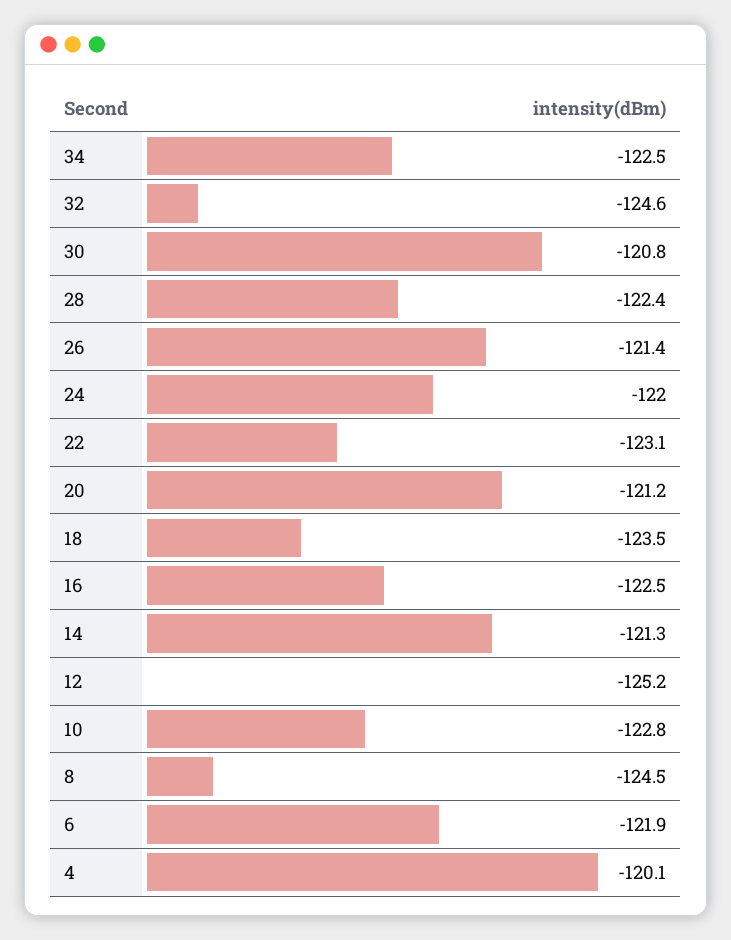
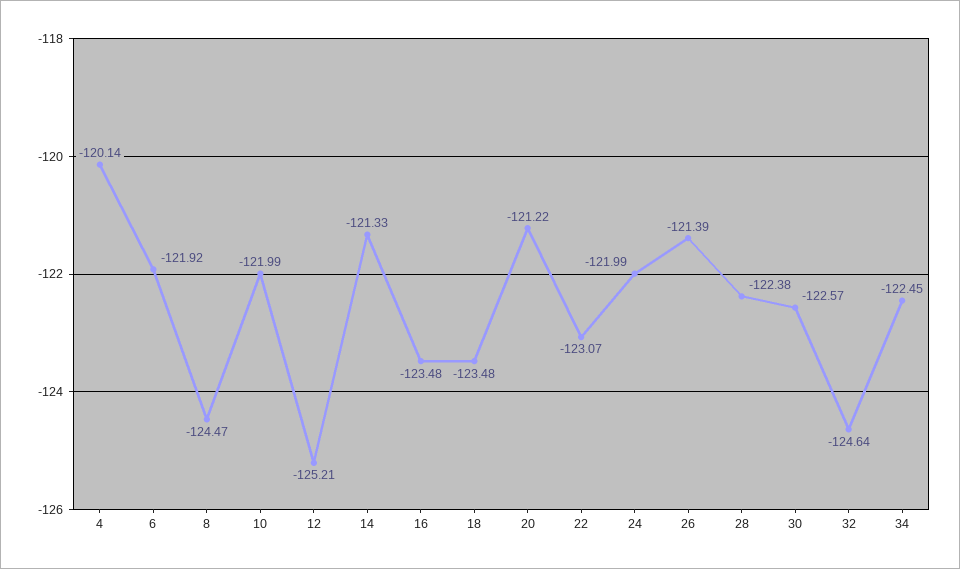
30: -120.8 -> -122.57
16: -122.5 -> -123.48
10: -122.8 -> -121.99

